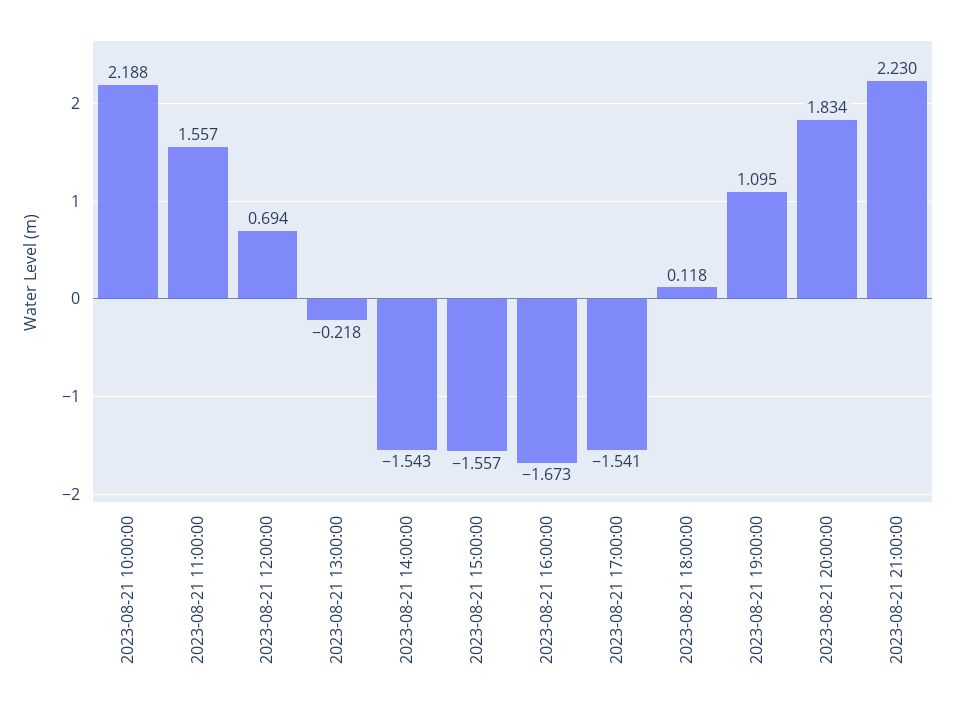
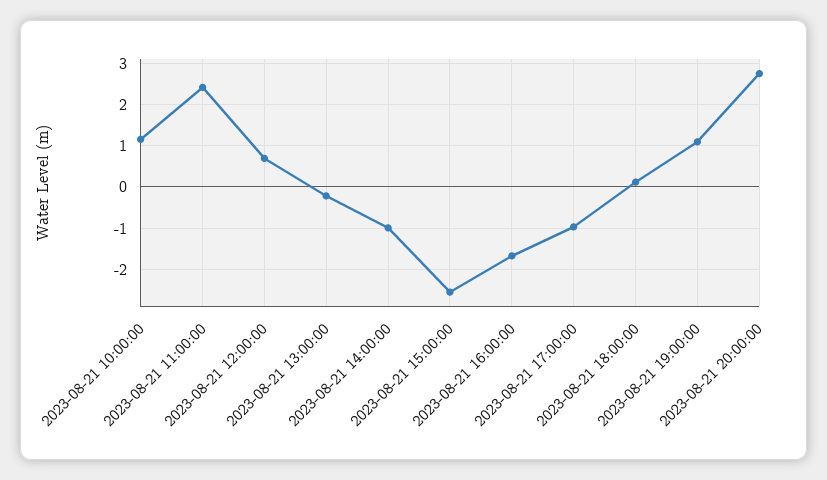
2023-08-21 10:00:00: 2.188 -> 1.2
2023-08-21 11:00:00: 1.557 -> 2.4
2023-08-21 14:00:00: -1.543 -> -1
2023-08-21 15:00:00: -1.557 -> -2.6
2023-08-21 17:00:00: -1.541 -> -1
2023-08-21 20:00:00: 1.834 -> 2.8
2023-08-21 21:00:00: 2.23 -> none

